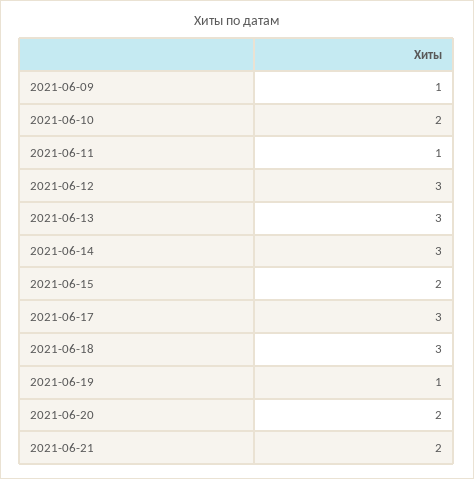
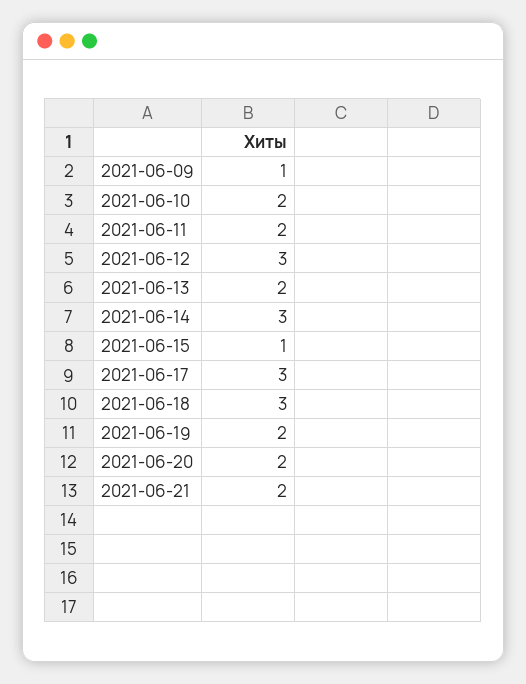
2021-06-11: 1 -> 2
2021-06-13: 3 -> 2
2021-06-15: 2 -> 1
2021-06-19: 1 -> 2

